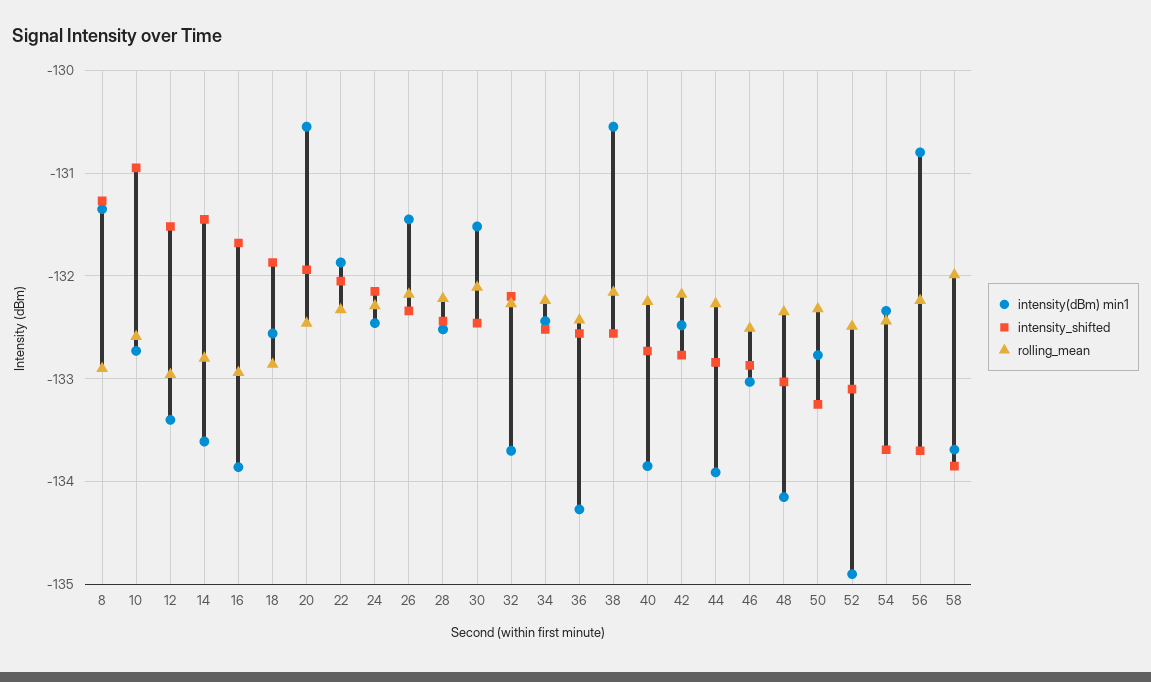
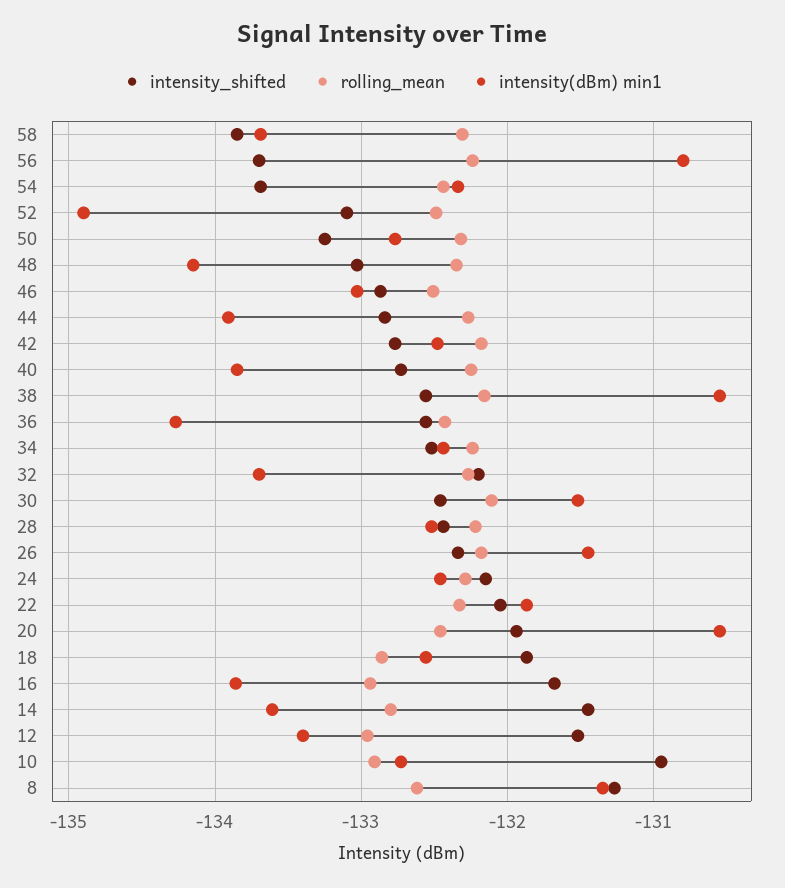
rolling_mean, 8: -132.9 -> -132.6
rolling_mean, 10: -132.6 -> -132.9
rolling_mean, 58: -132 -> -132.3

